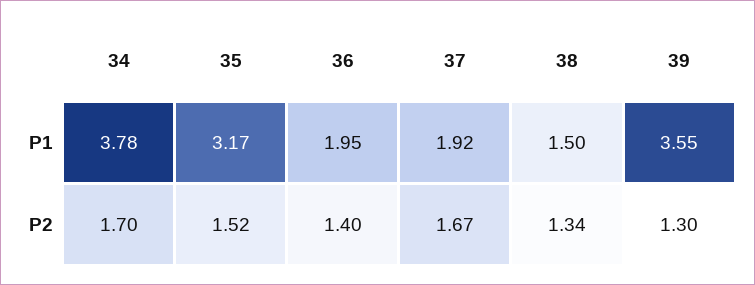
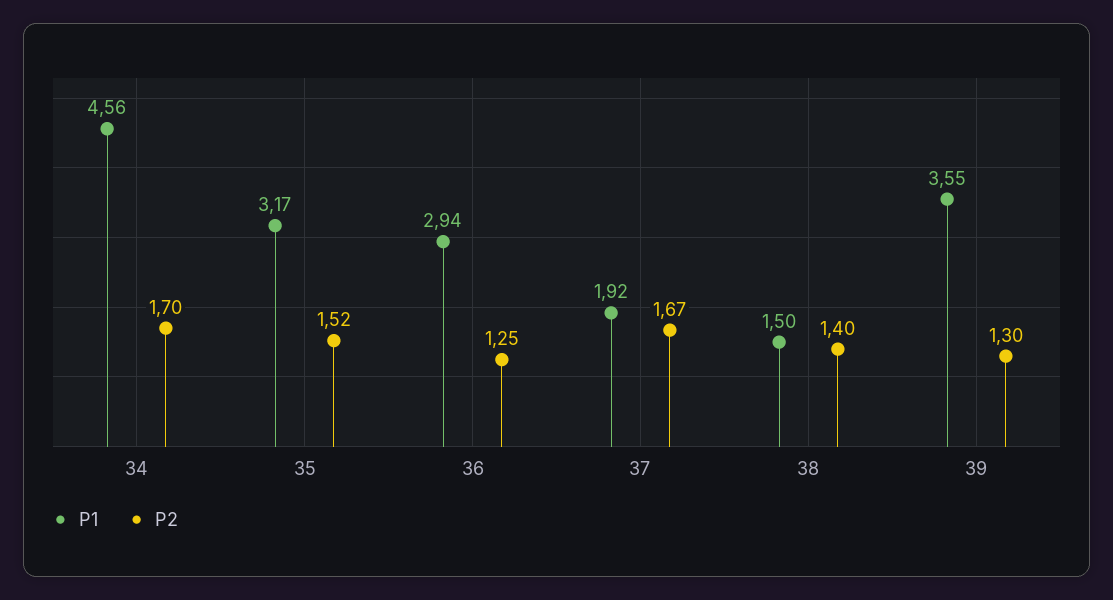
P1, 34: 3.78 -> 4.56
P1, 36: 1.95 -> 2.94
P2, 36: 1.4 -> 1.25
P2, 38: 1.34 -> 1.4

